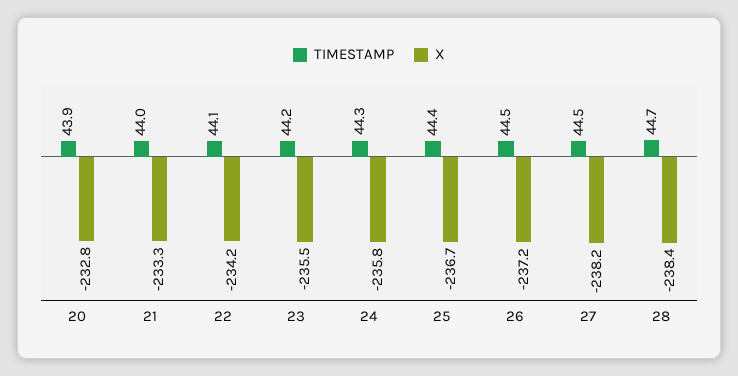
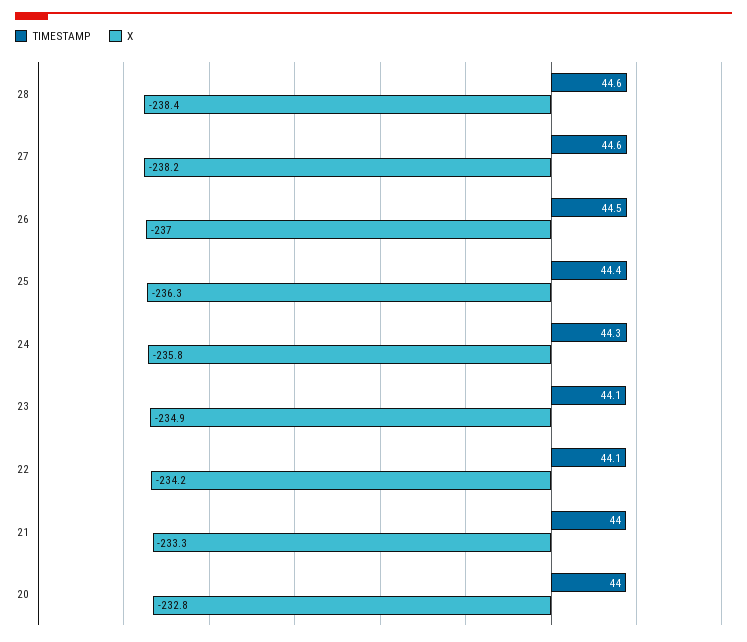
TIMESTAMP, 20: 43.9 -> 44
TIMESTAMP, 23: 44.2 -> 44.1
X, 23: -235.5 -> -234.9
X, 25: -236.7 -> -236.3
X, 26: -237.2 -> -237
TIMESTAMP, 27: 44.5 -> 44.6
TIMESTAMP, 28: 44.7 -> 44.6

